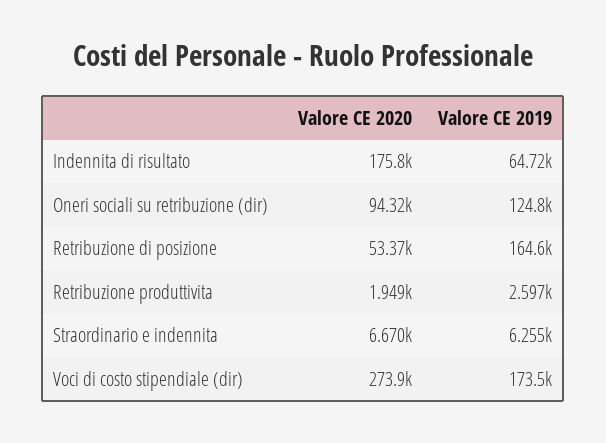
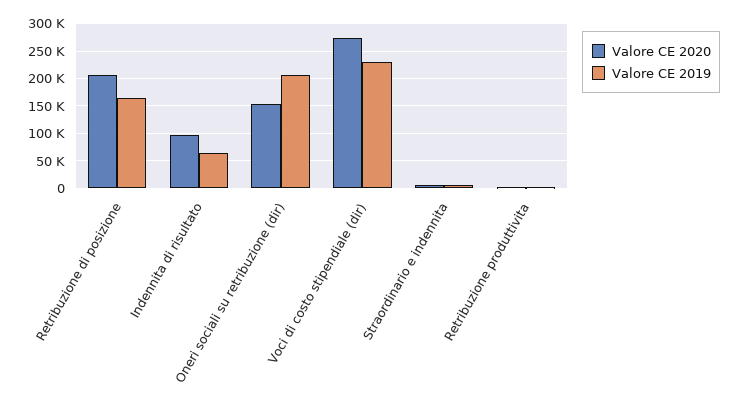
Valore CE 2020, Indennita di risultato: 175800 -> 100000
Valore CE 2020, Oneri sociali su retribuzione (dir): 94320 -> 150000
Valore CE 2019, Oneri sociali su retribuzione (dir): 124800 -> 200000
Valore CE 2020, Retribuzione di posizione: 53370 -> 200000
Valore CE 2019, Voci di costo stipendiale (dir): 173500 -> 225000

